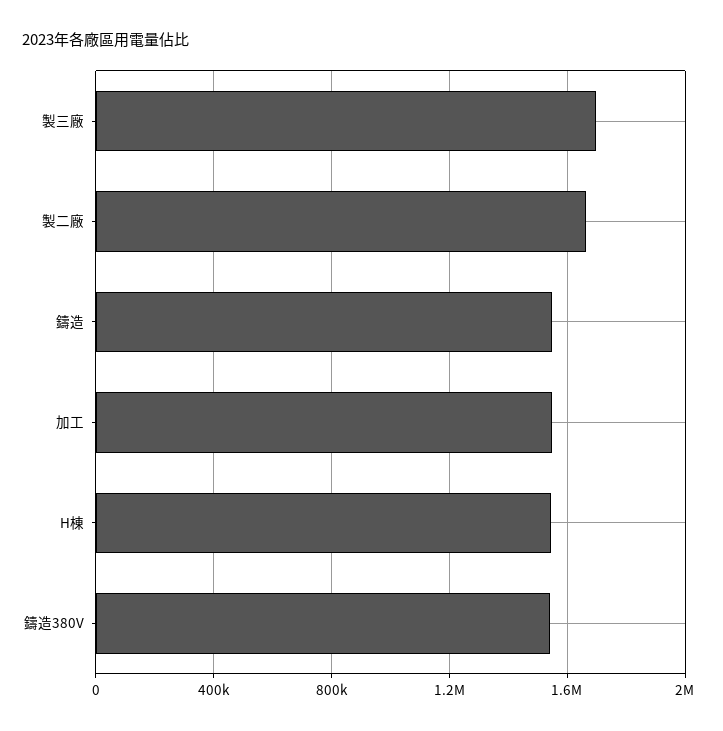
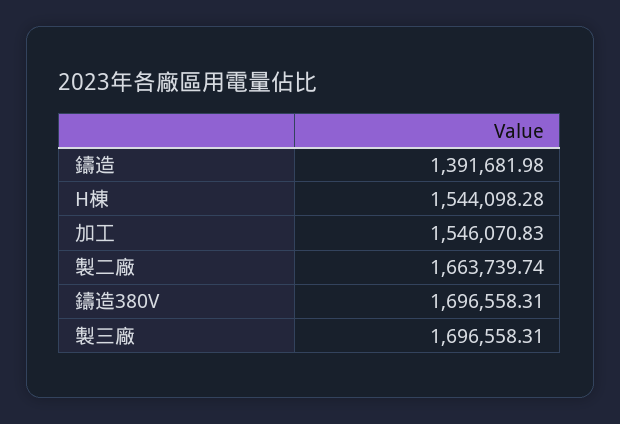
鑄造: 1550000 -> 1391681.98
鑄造380V: 1550000 -> 1696558.31

